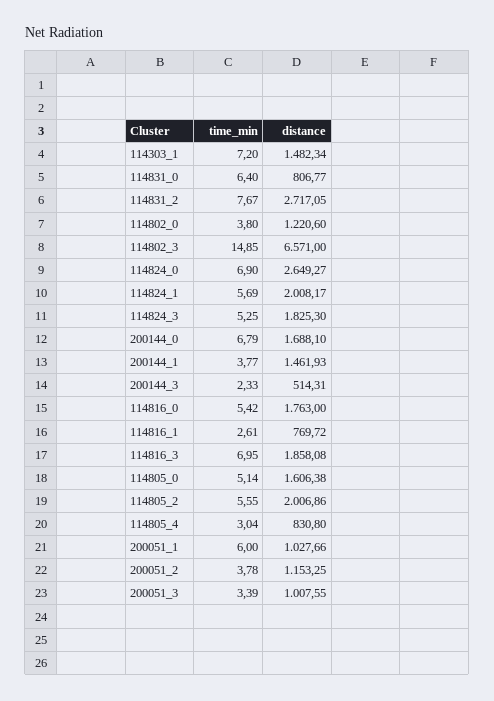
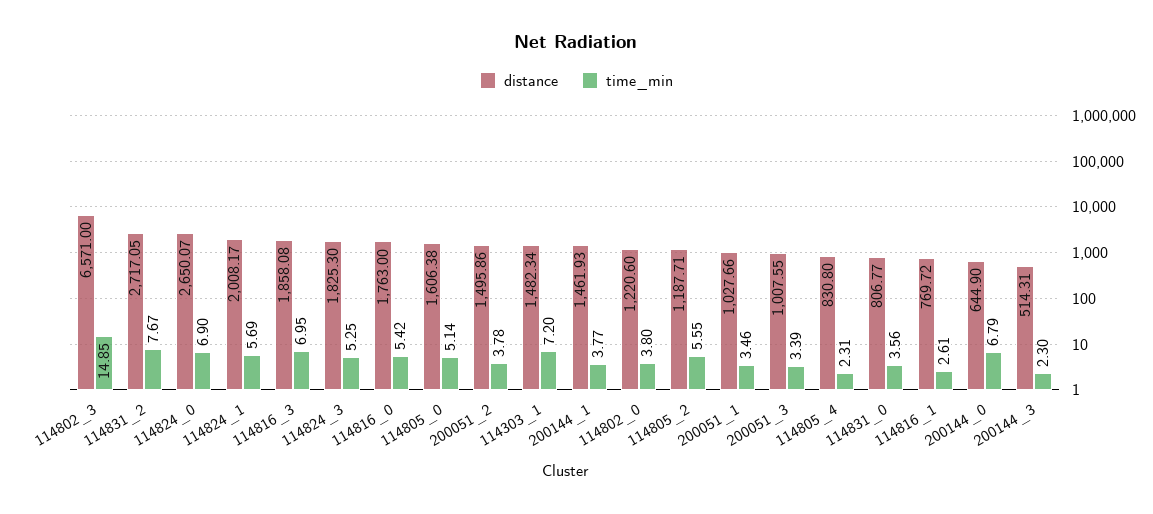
time_min, 114831_0: 6.4 -> 3.56
distance, 114824_0: 2649.27 -> 2650.07
distance, 200144_0: 1688.1 -> 644.9
time_min, 200144_3: 2.33 -> 2.3
distance, 114805_2: 2006.86 -> 1187.71
time_min, 114805_4: 3.04 -> 2.31
time_min, 200051_1: 6 -> 3.46
distance, 200051_2: 1153.25 -> 1495.86

